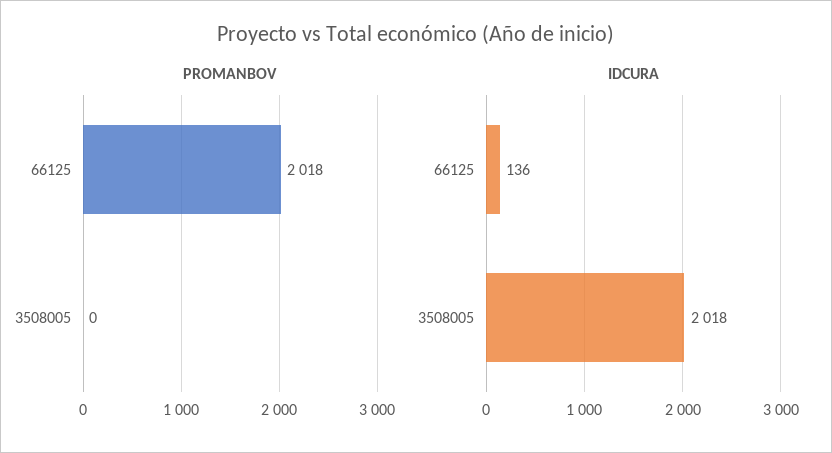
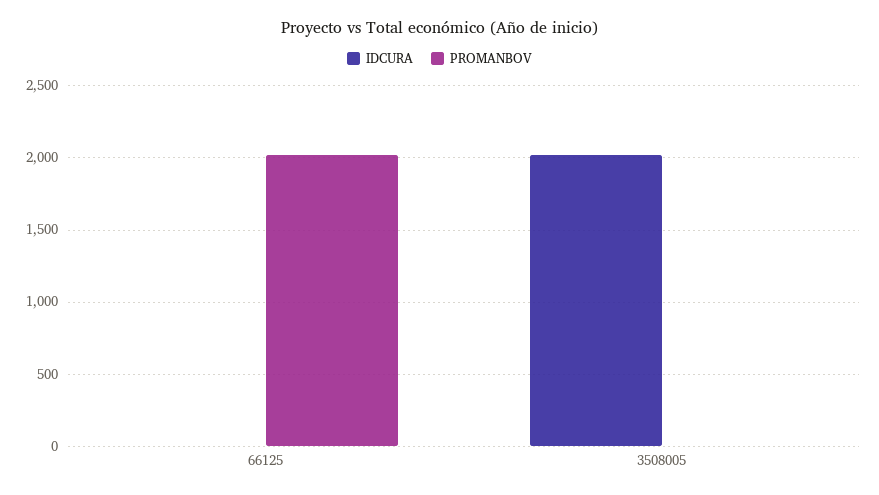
IDCURA, 66125: 136 -> 0

